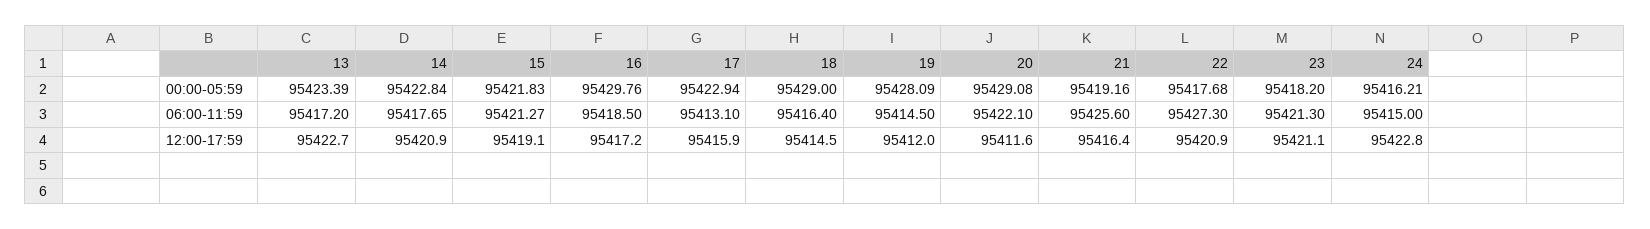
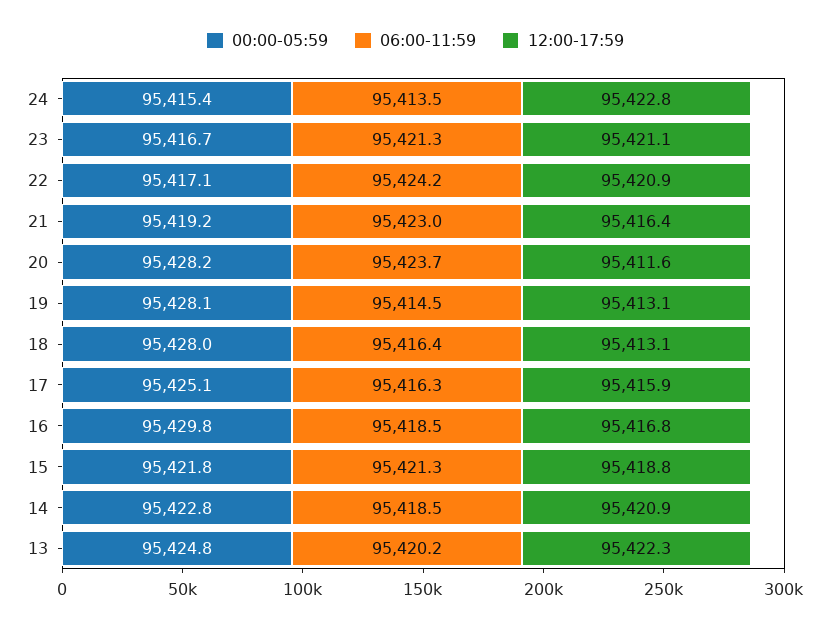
00:00-05:59, 13: 95423.39 -> 95424.8
00:00-05:59, 17: 95422.94 -> 95425.1
00:00-05:59, 18: 95429 -> 95428
00:00-05:59, 20: 95429.08 -> 95428.2
00:00-05:59, 22: 95417.68 -> 95417.1
00:00-05:59, 23: 95418.2 -> 95416.7
00:00-05:59, 24: 95416.21 -> 95415.4
06:00-11:59, 13: 95417.2 -> 95420.2
06:00-11:59, 14: 95417.65 -> 95418.5
06:00-11:59, 17: 95413.1 -> 95416.3
06:00-11:59, 20: 95422.1 -> 95423.7
06:00-11:59, 21: 95425.6 -> 95423
06:00-11:59, 22: 95427.3 -> 95424.2
06:00-11:59, 24: 95415 -> 95413.5
12:00-17:59, 13: 95422.7 -> 95422.3
12:00-17:59, 15: 95419.1 -> 95418.8
12:00-17:59, 16: 95417.2 -> 95416.8
12:00-17:59, 18: 95414.5 -> 95413.1
12:00-17:59, 19: 95412 -> 95413.1

